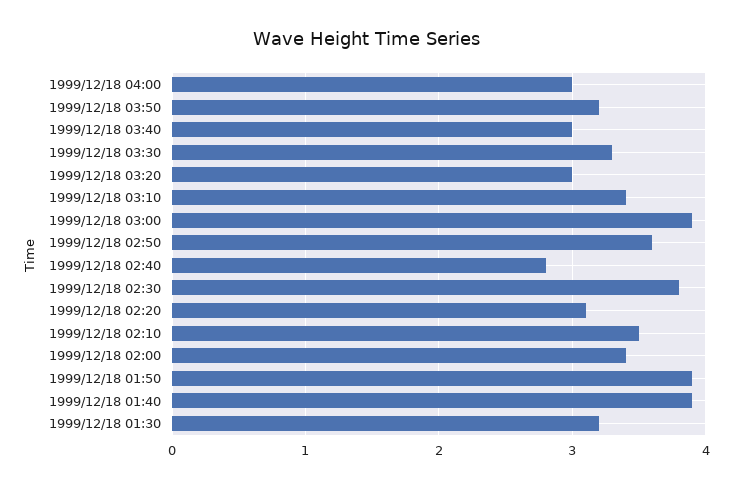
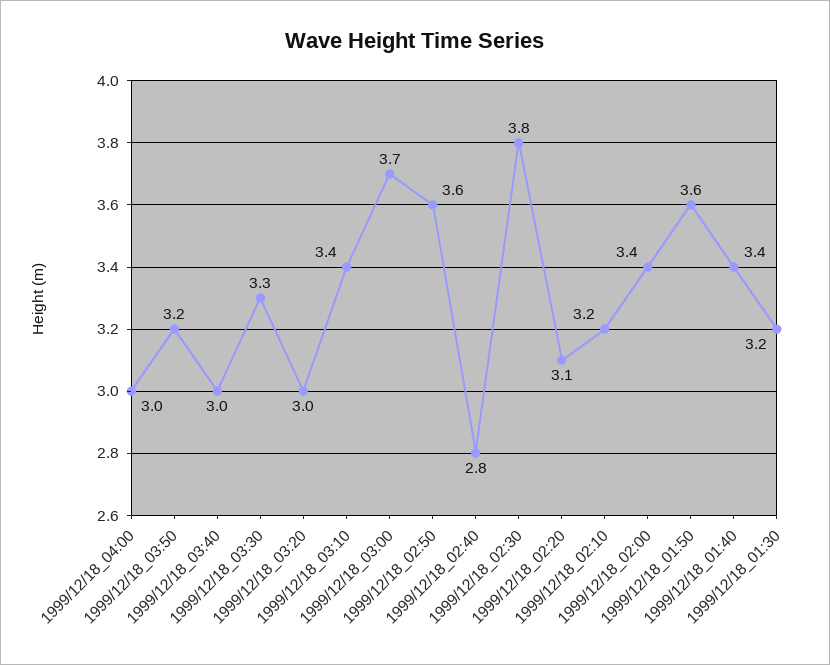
1999/12/18 03:00: 3.9 -> 3.7
1999/12/18 02:10: 3.5 -> 3.2
1999/12/18 01:50: 3.9 -> 3.6
1999/12/18 01:40: 3.9 -> 3.4

